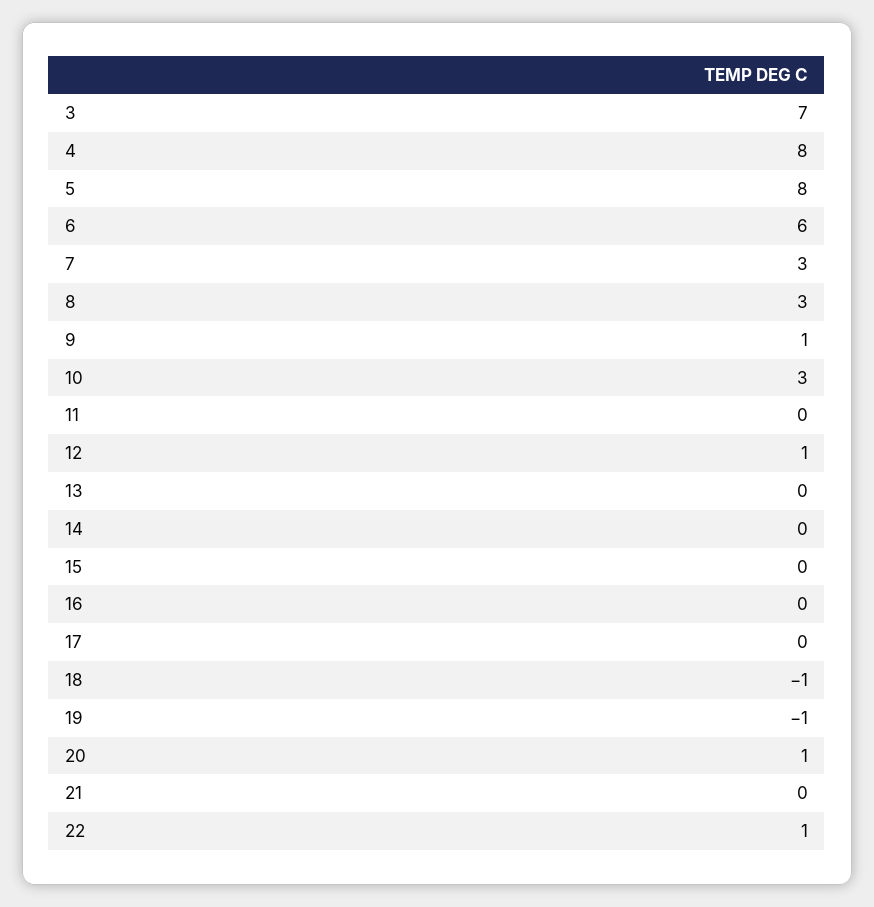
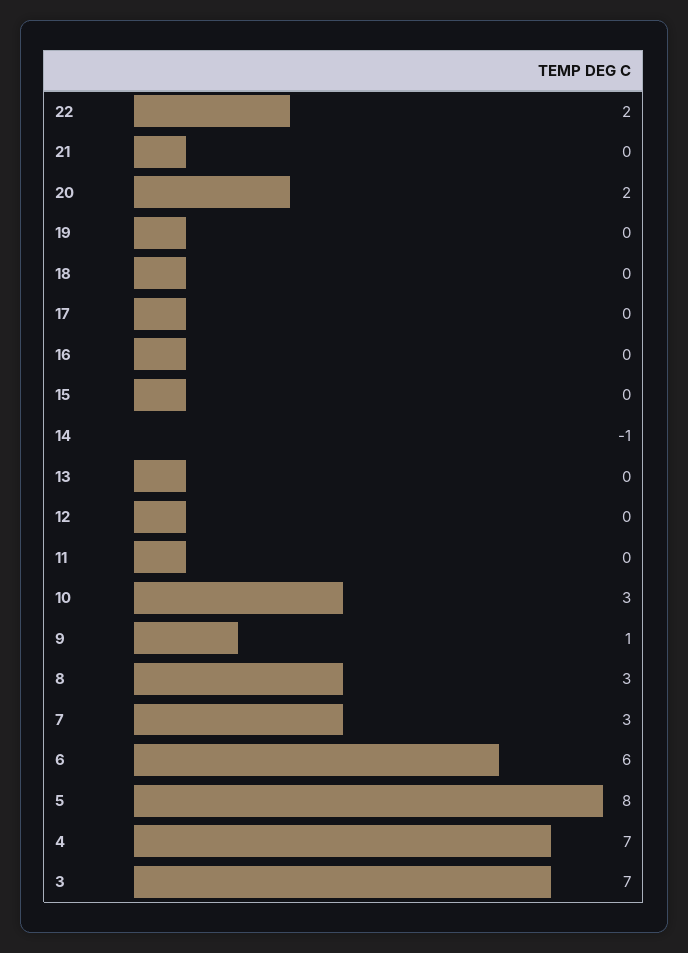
4: 8 -> 7
12: 1 -> 0
14: 0 -> -1
18: -1 -> 0
19: -1 -> 0
20: 1 -> 2
22: 1 -> 2

